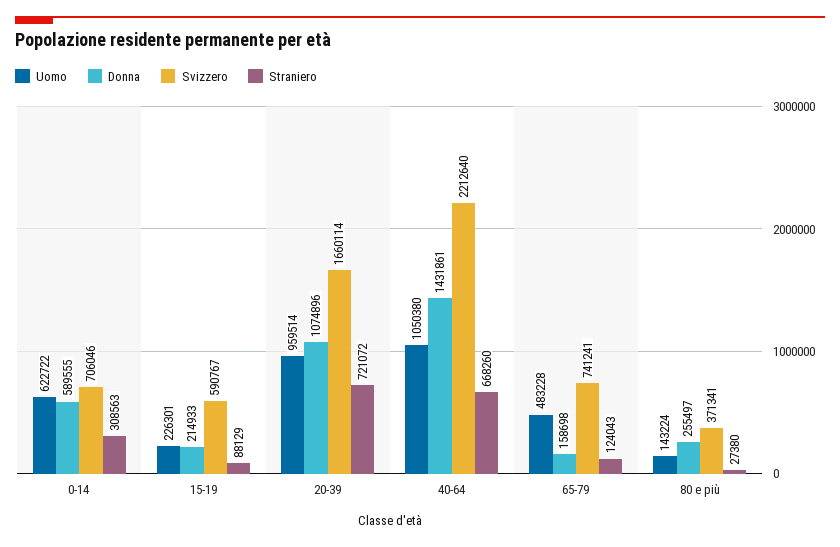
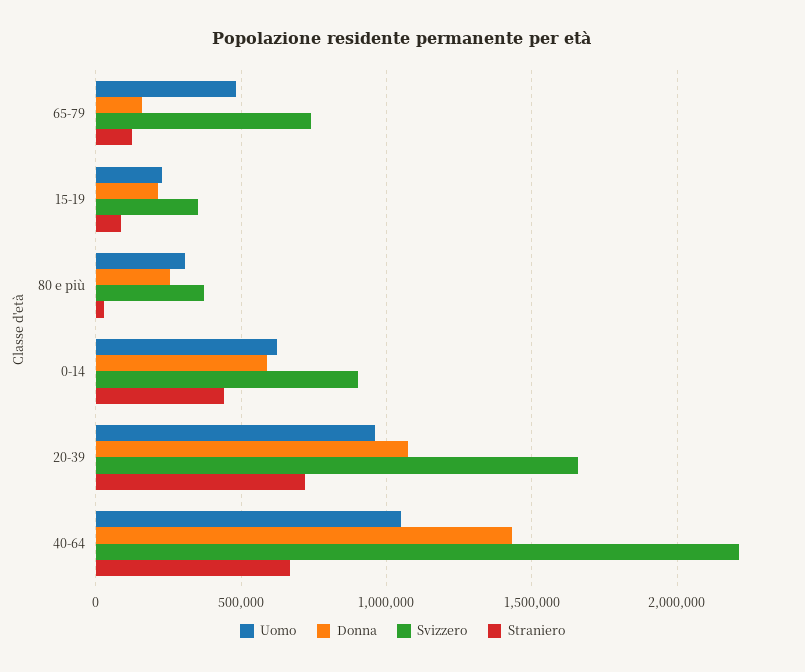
Svizzero, 0-14: 706046 -> 900000
Straniero, 0-14: 308563 -> 450000
Svizzero, 15-19: 590767 -> 350000
Uomo, 80 e più: 143224 -> 300000

